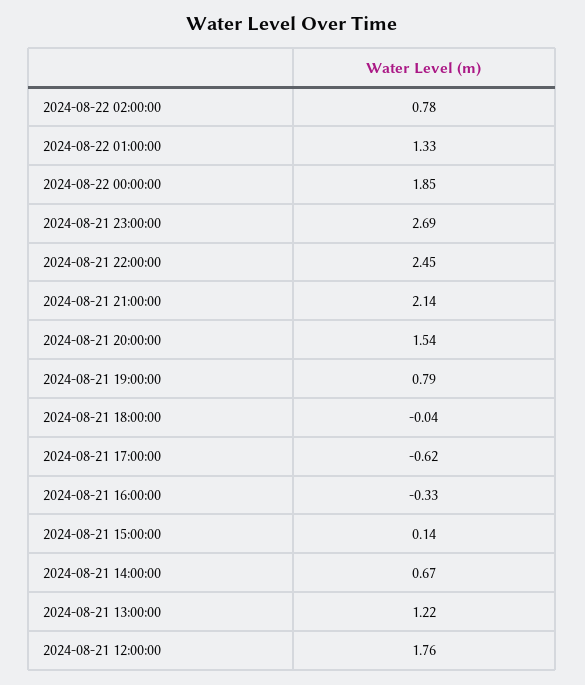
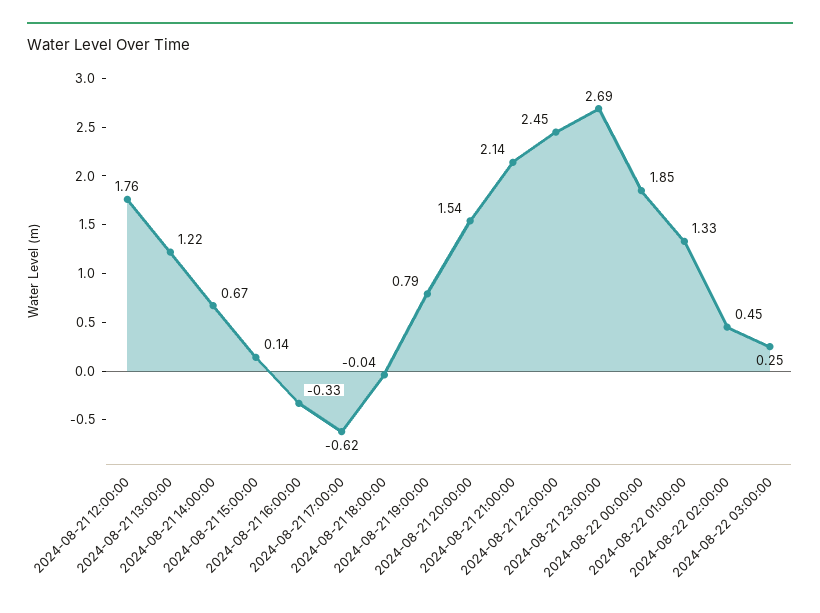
2024-08-22 02:00:00: 0.78 -> 0.45
2024-08-22 03:00:00: none -> 0.25

